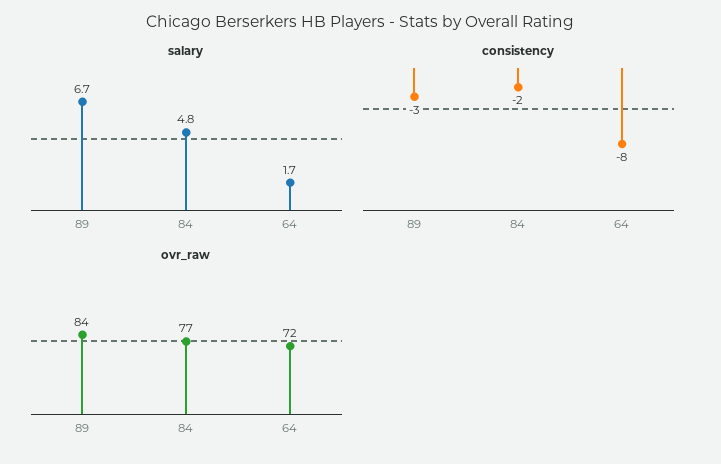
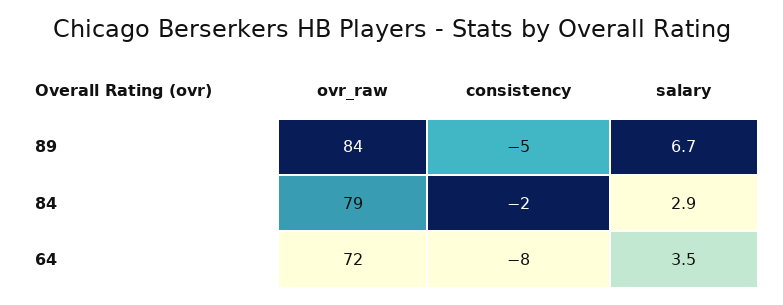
salary, 84: 4.8 -> 2.9
salary, 64: 1.7 -> 3.5
consistency, 89: -3 -> -5
ovr_raw, 84: 77 -> 79

